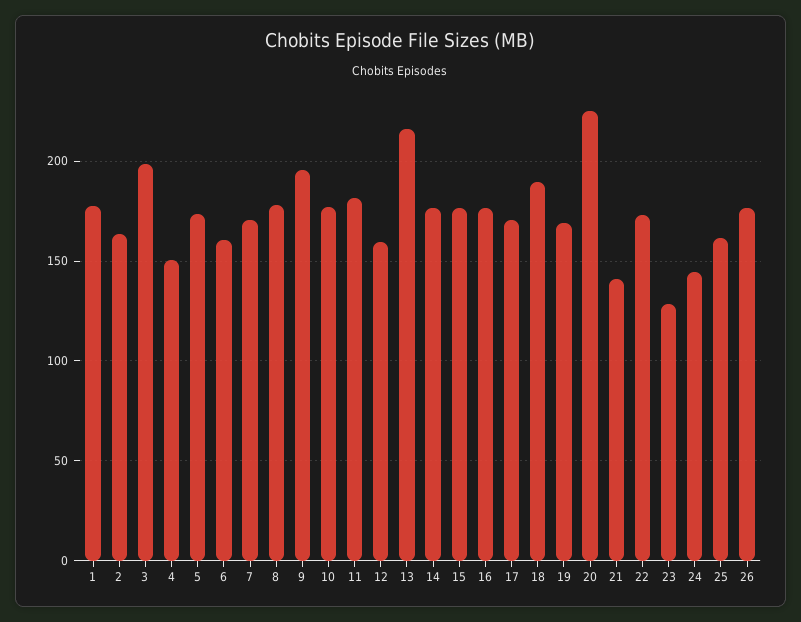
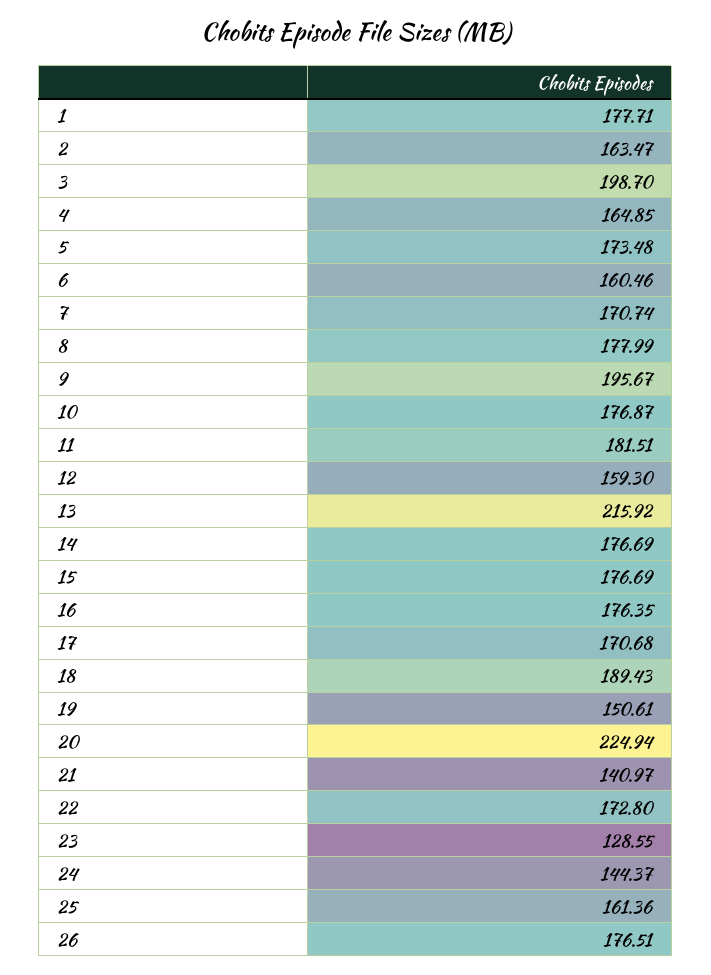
4: 150 -> 164.85
19: 170 -> 150.61

